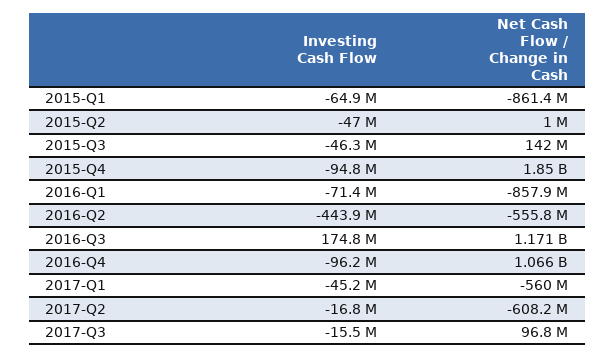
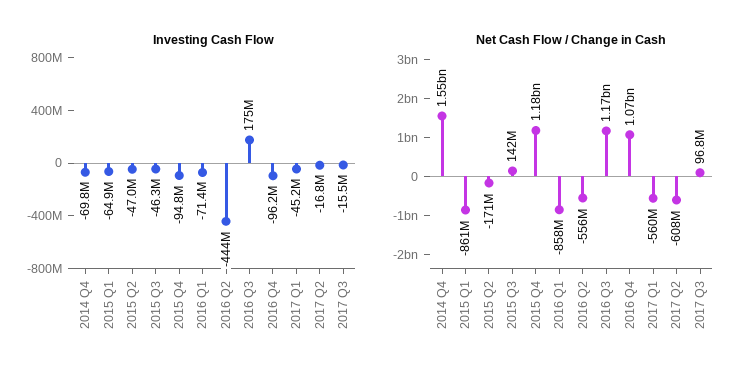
Net Cash Flow / Change in Cash, 2015-Q2: 1000000 -> -171000000
Net Cash Flow / Change in Cash, 2015-Q4: 1850000000 -> 1180000000
Investing Cash Flow, 2014 Q4: none -> -69800000
Net Cash Flow / Change in Cash, 2014 Q4: none -> 1550000000

